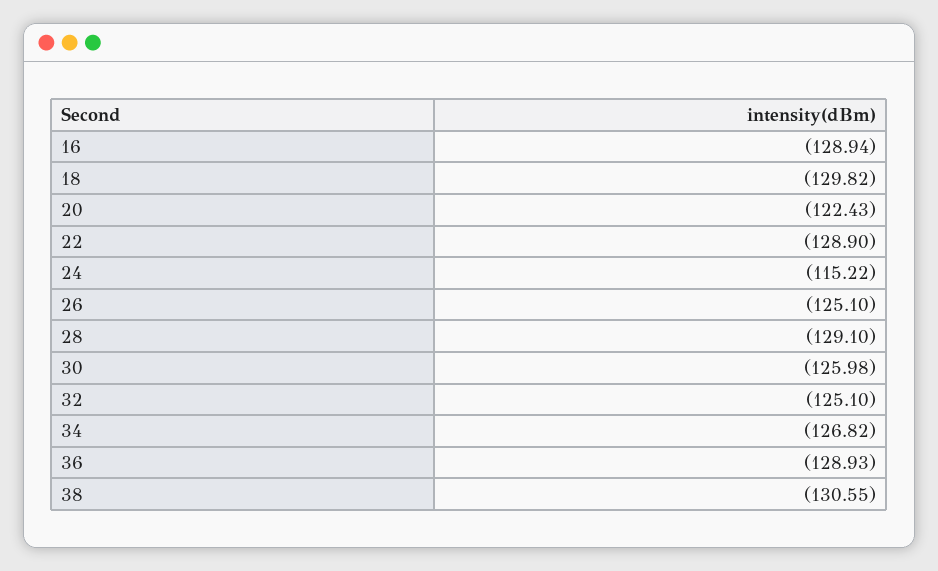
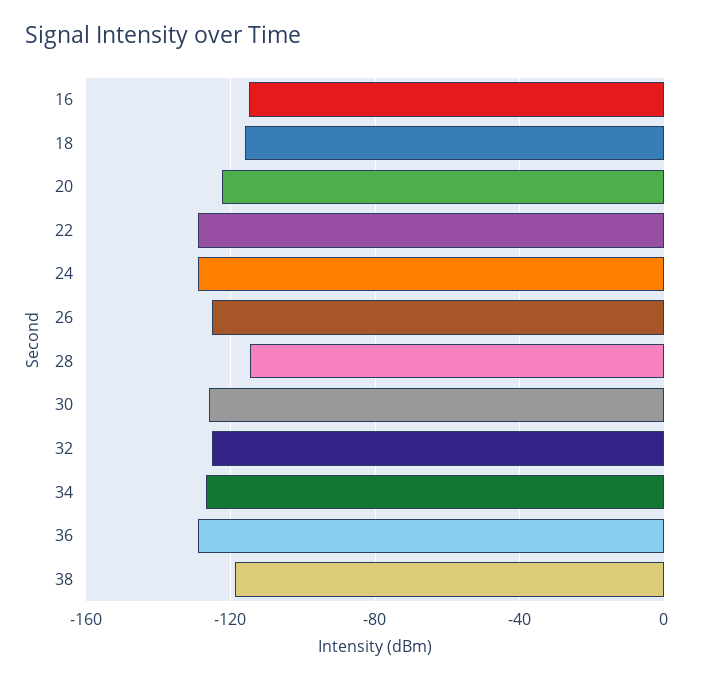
16: -128.94 -> -115
18: -129.82 -> -115
24: -115.22 -> -130
28: -129.1 -> -115
38: -130.55 -> -120

